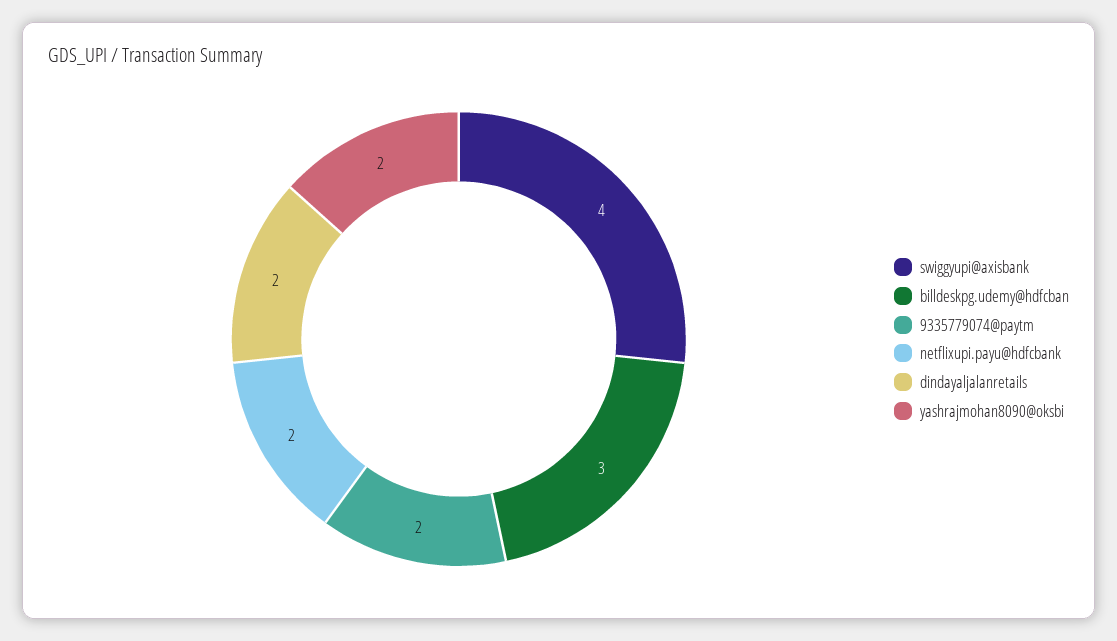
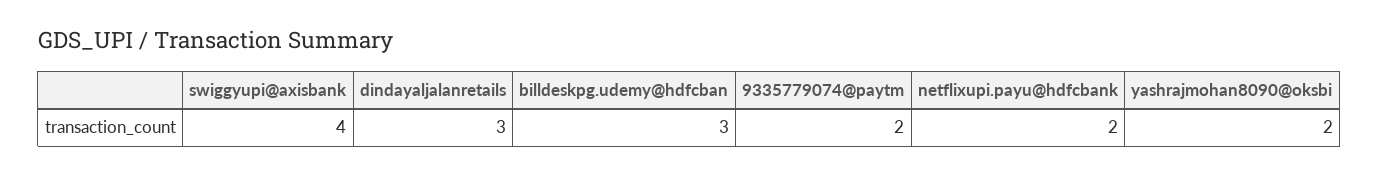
dindayaljalanretails: 2 -> 3

